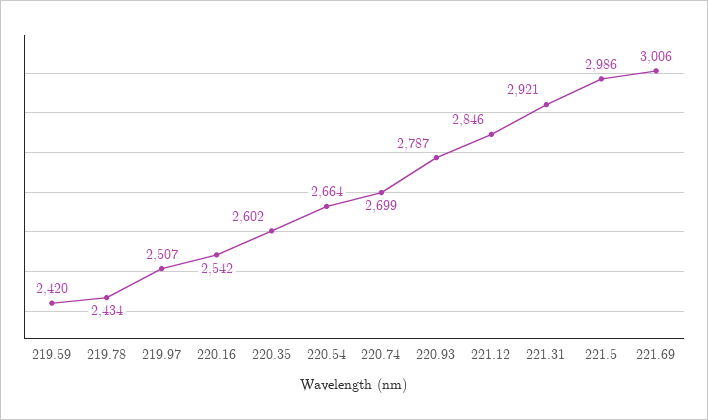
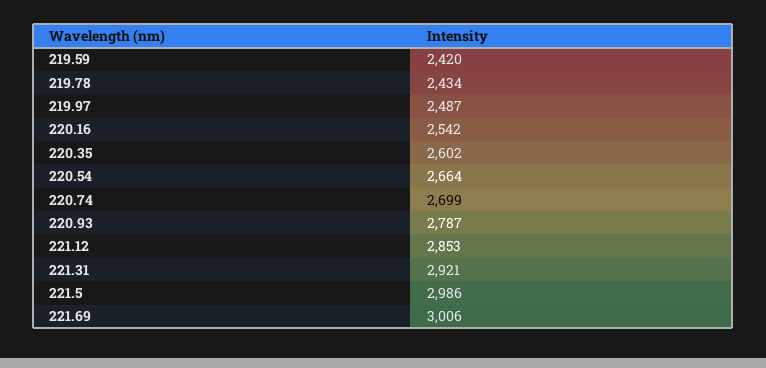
219.97: 2507 -> 2487
221.12: 2846 -> 2853

